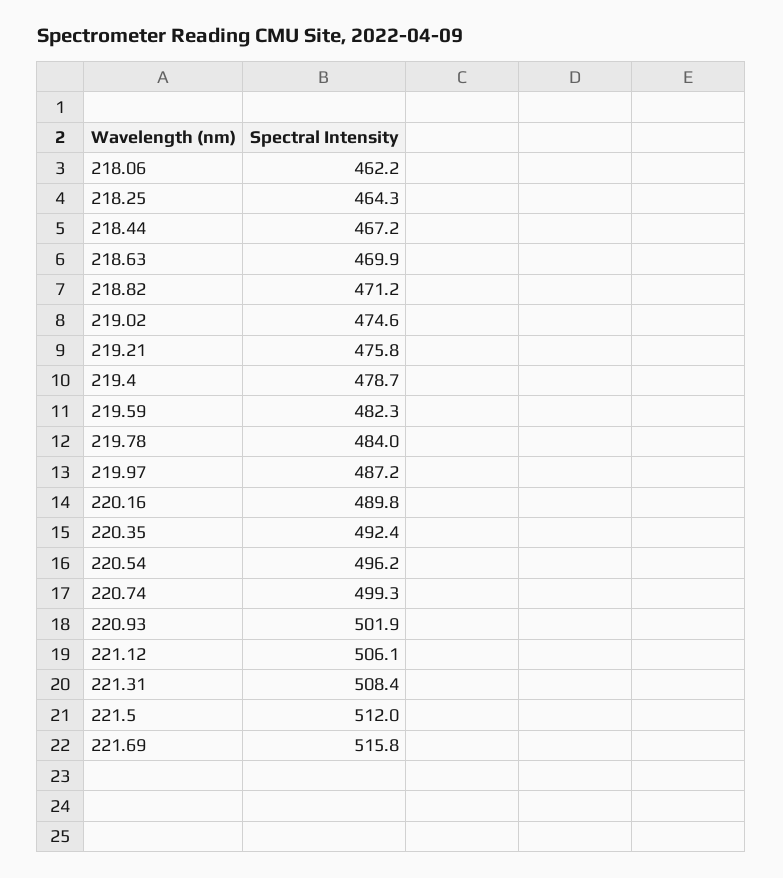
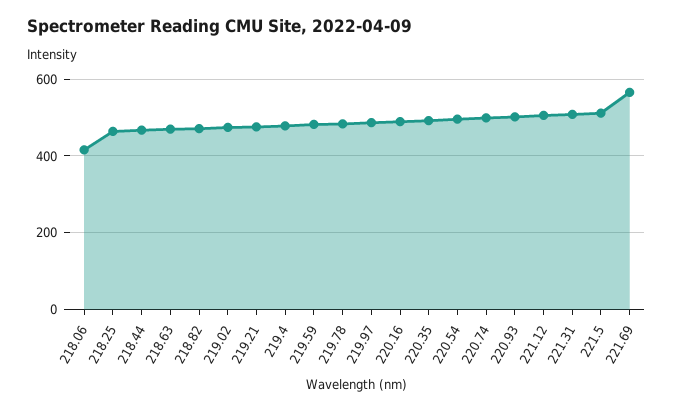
218.06: 462.2 -> 420
221.69: 515.8 -> 560

